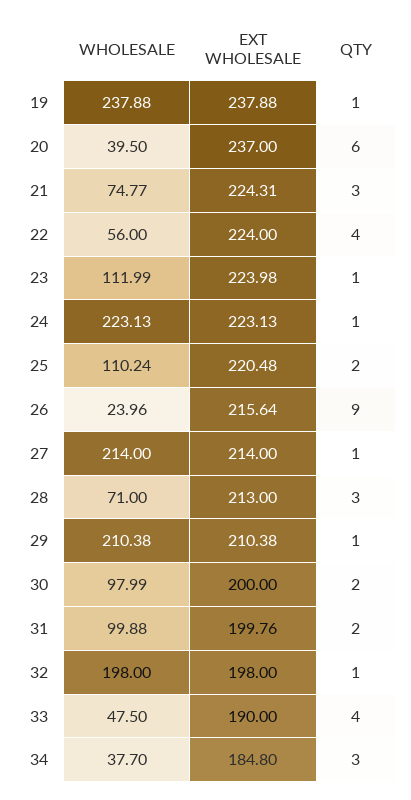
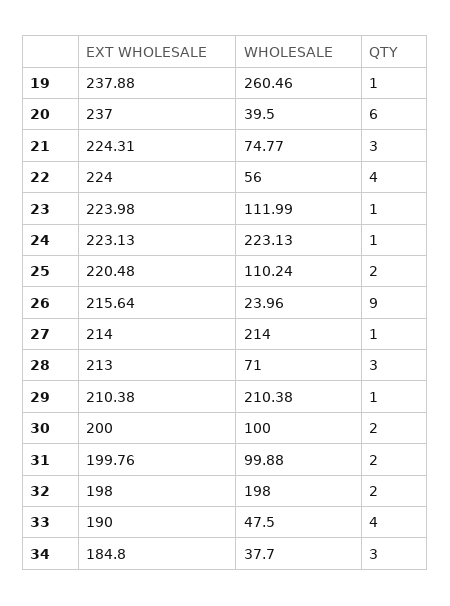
WHOLESALE, 19: 237.88 -> 260.46
WHOLESALE, 30: 97.99 -> 100
QTY, 32: 1 -> 2

